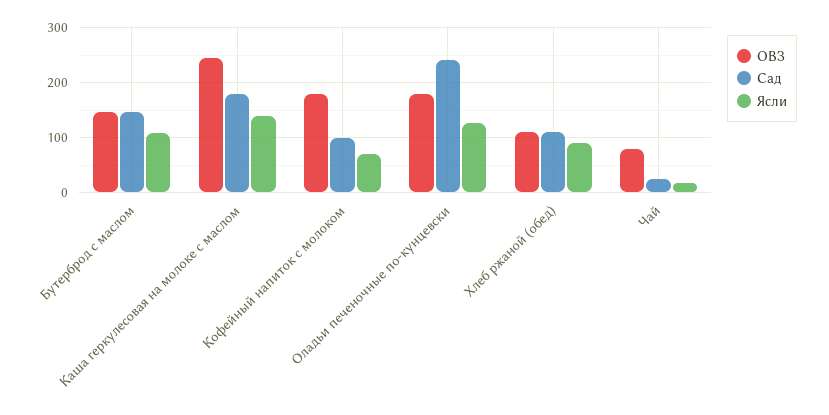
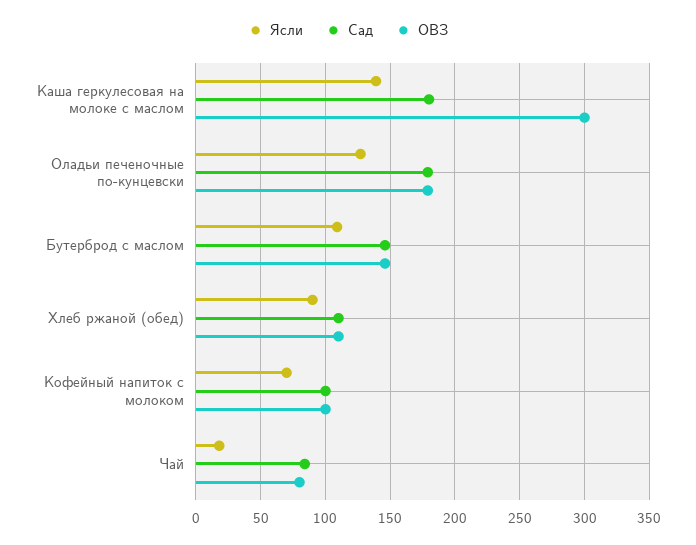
ОВЗ, Каша геркулесовая на молоке с маслом: 240 -> 300
ОВЗ, Кофейный напиток с молоком: 180 -> 100
Сад, Оладьи печеночные по-кунцевски: 240 -> 180
Сад, Чай: 20 -> 85

